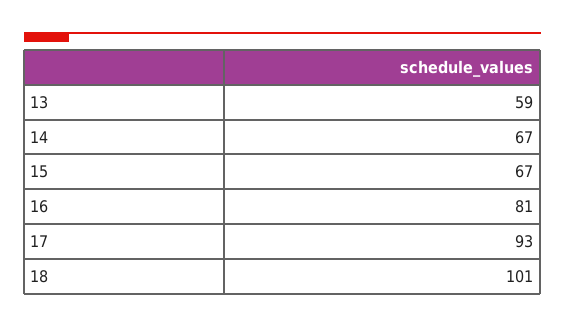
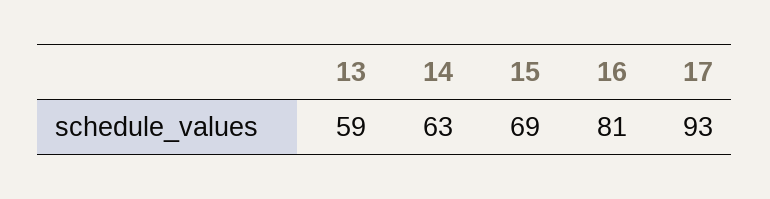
14: 67 -> 63
15: 67 -> 69
18: 101 -> none

